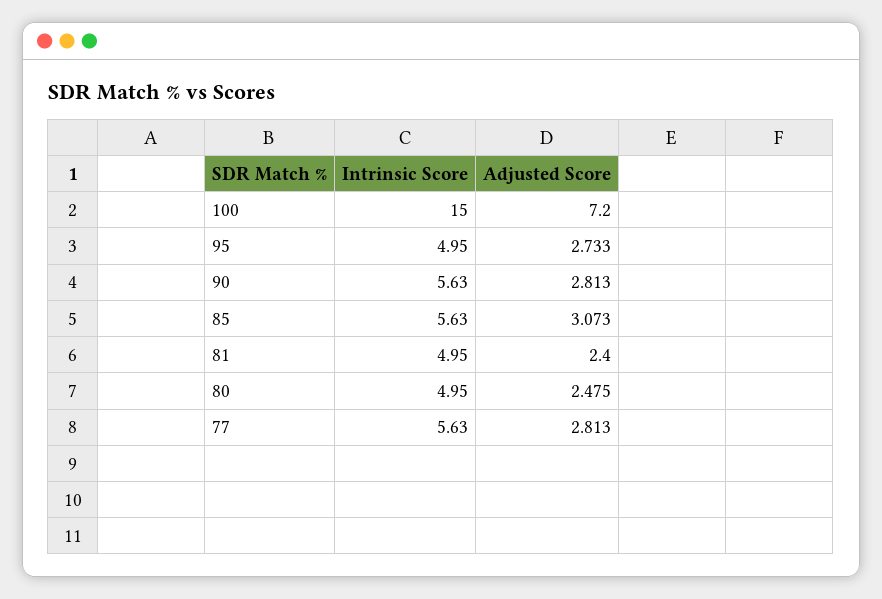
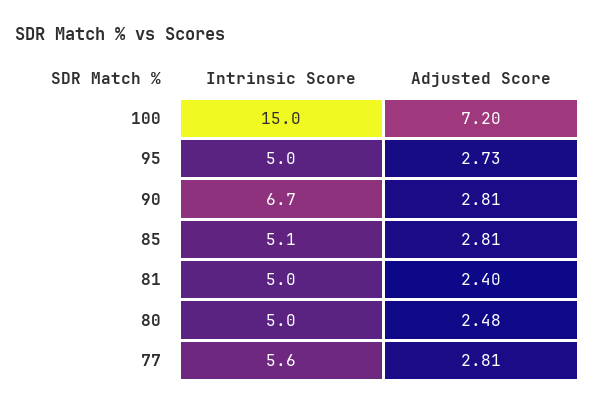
Intrinsic Score, 90: 5.63 -> 6.7
Intrinsic Score, 85: 5.63 -> 5.1
Adjusted Score, 85: 3.073 -> 2.81

